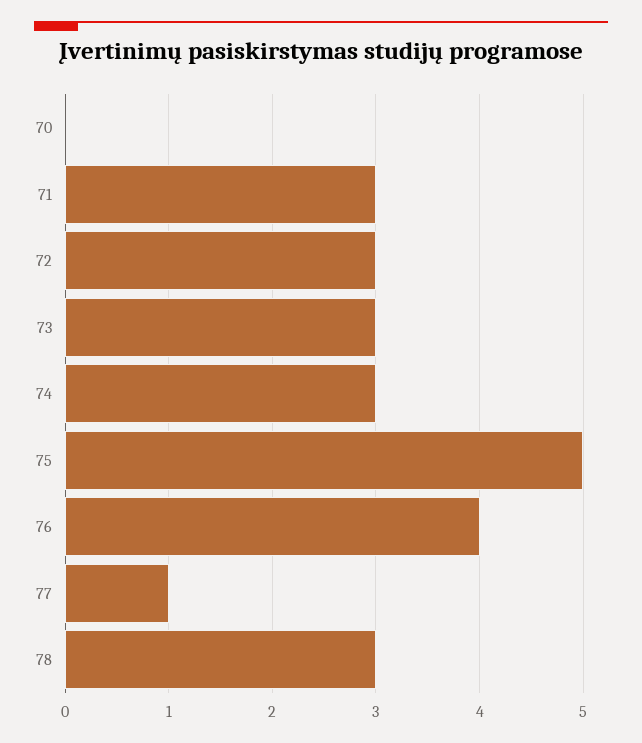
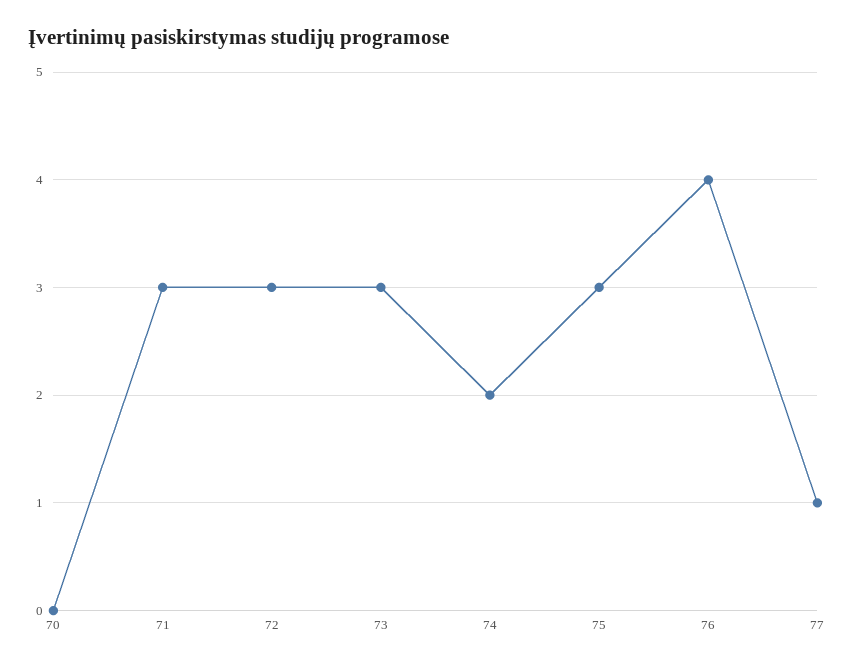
74: 3 -> 2
75: 5 -> 3
78: 3 -> none

